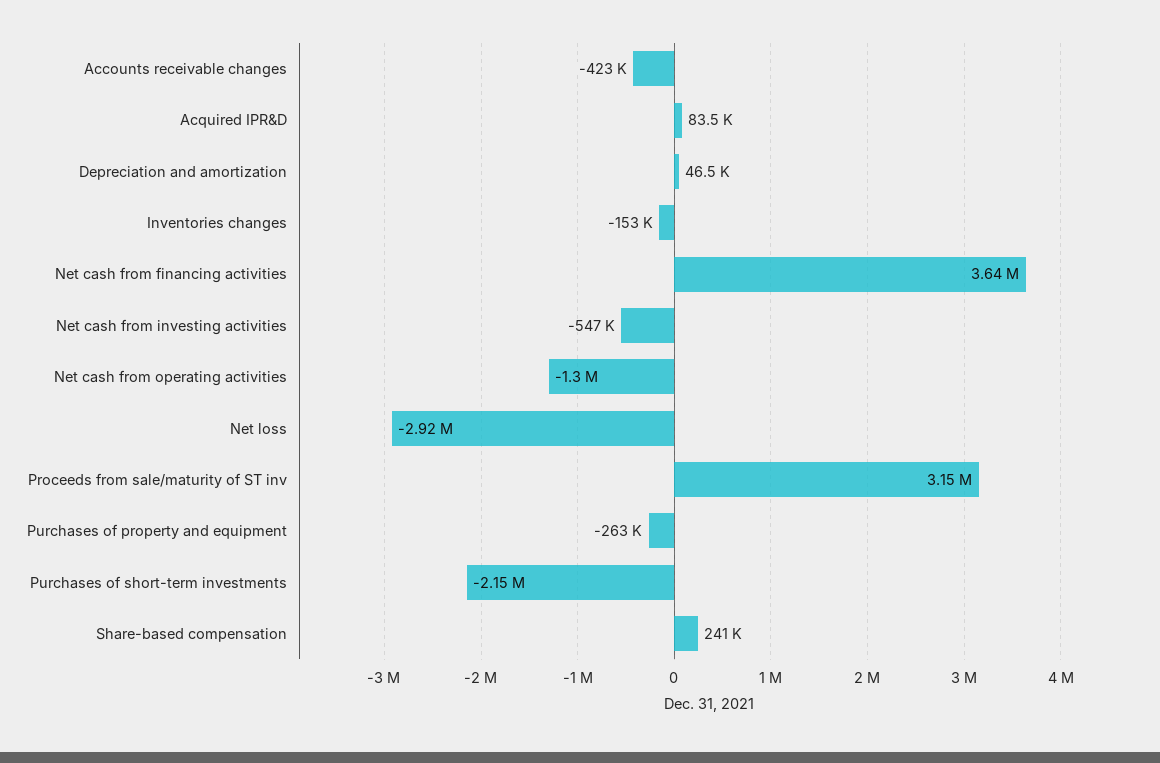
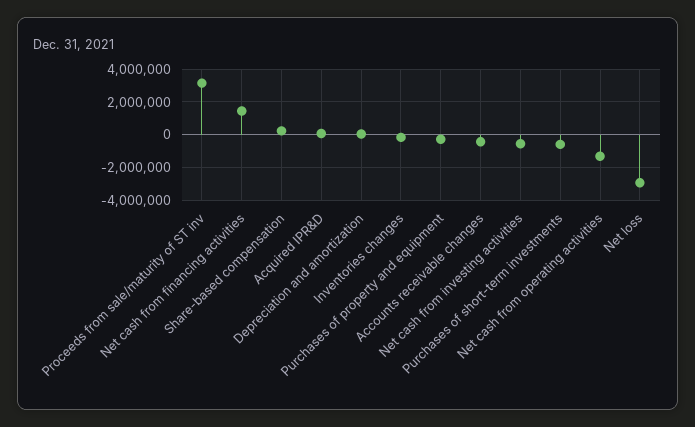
Net cash from financing activities: 3640000 -> 1500000
Purchases of short-term investments: -2150000 -> -500000

